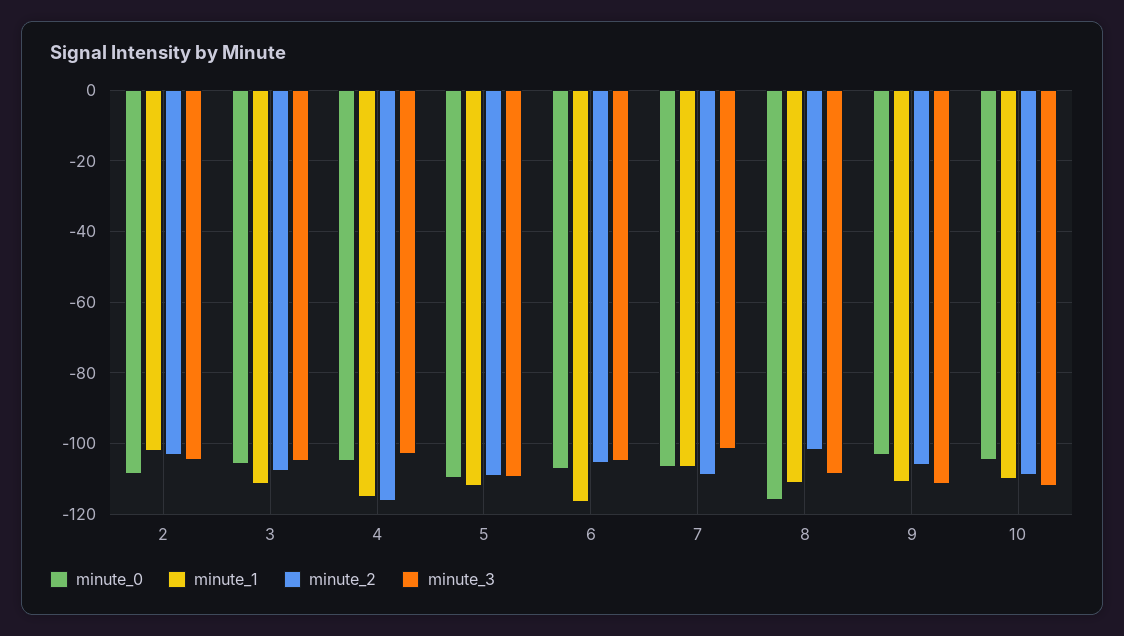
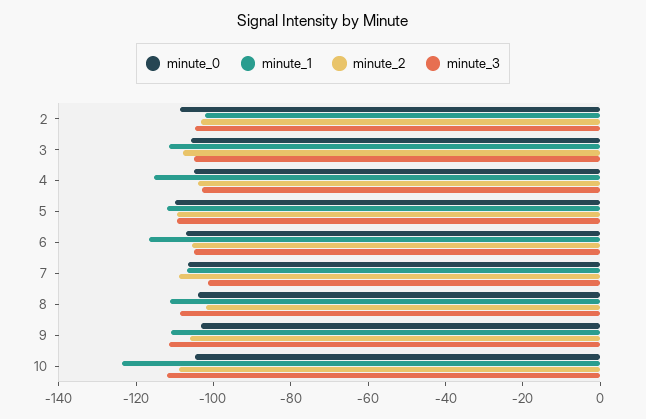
minute_2, 4: -116 -> -105
minute_0, 8: -116 -> -105
minute_1, 10: -110 -> -125

